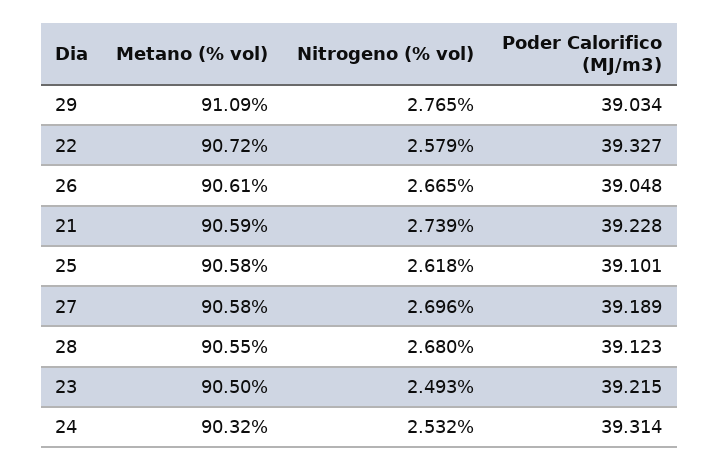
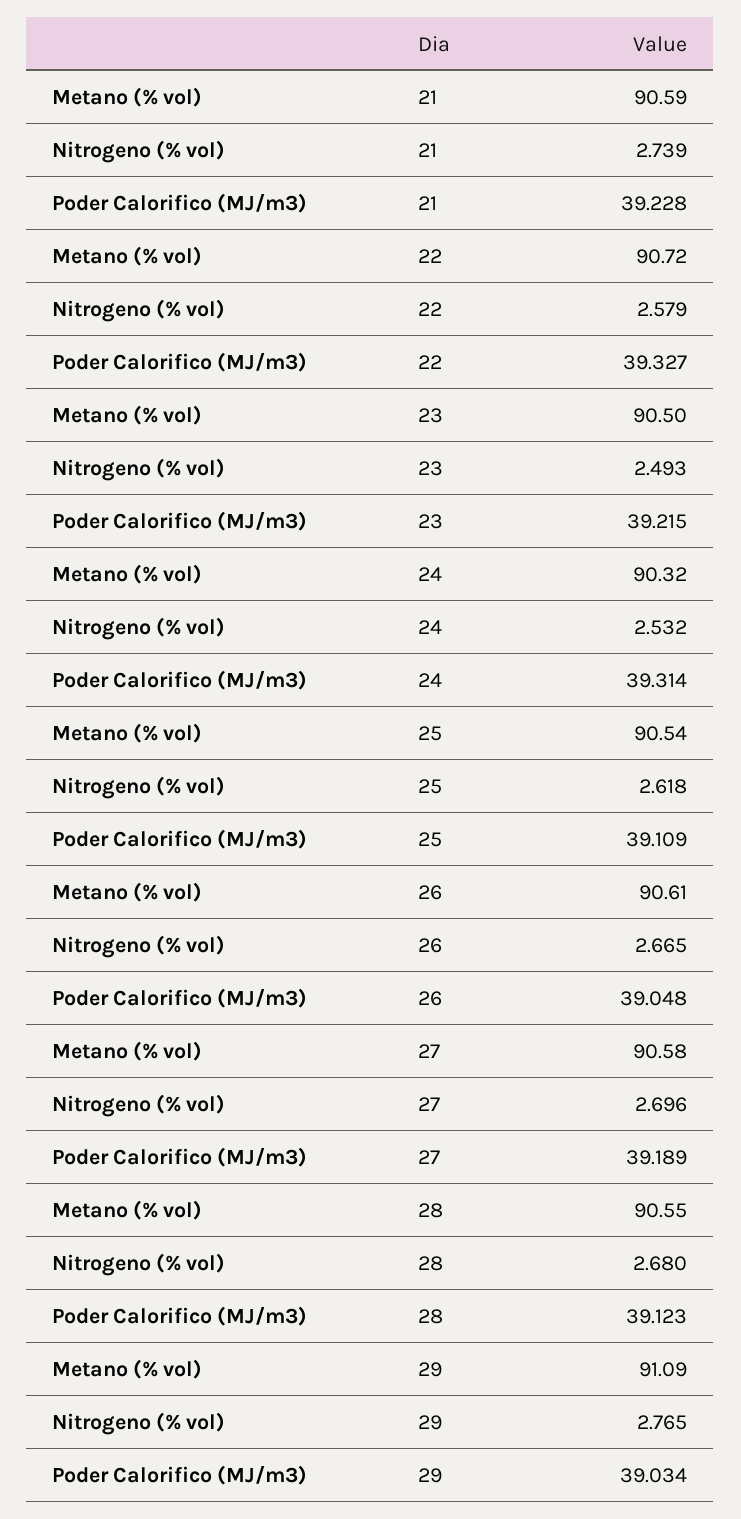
Metano (% vol), 25: 90.58 -> 90.54
Poder Calorifico (MJ/m3), 25: 39.101 -> 39.109

